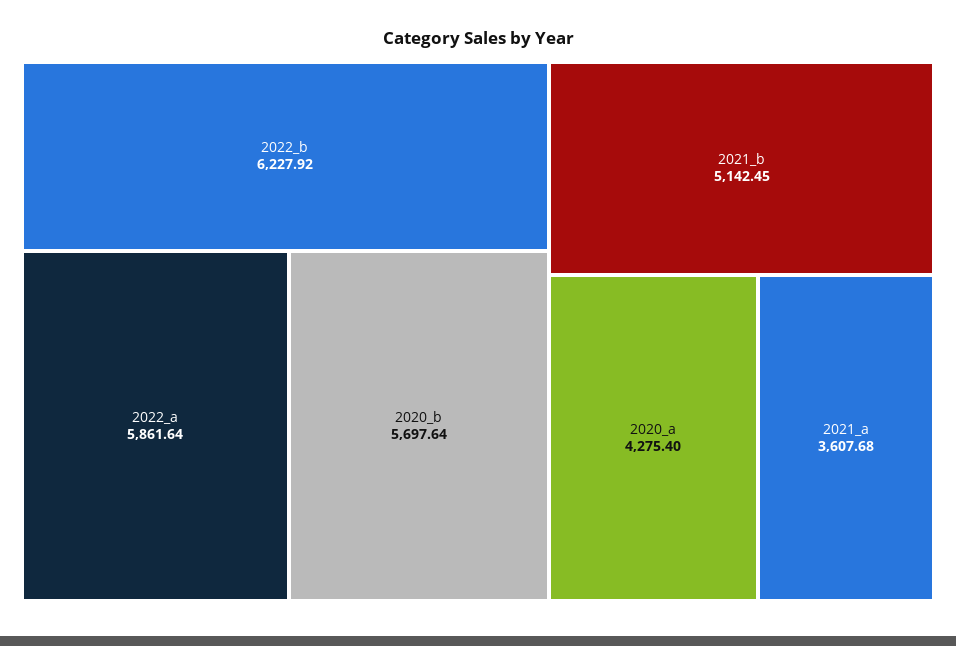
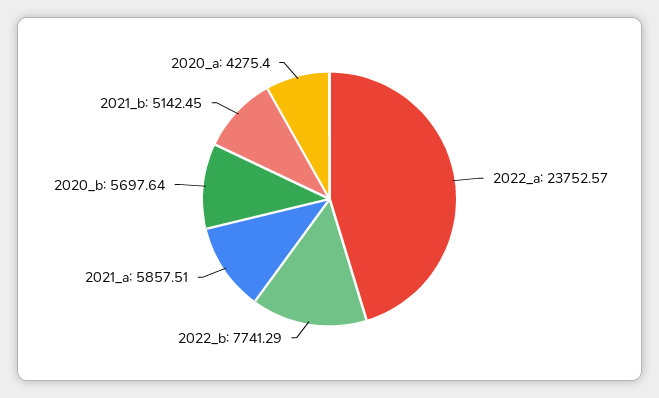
2022_b: 6227.92 -> 7741.29
2022_a: 5861.64 -> 23752.57
2021_a: 3607.68 -> 5857.51

